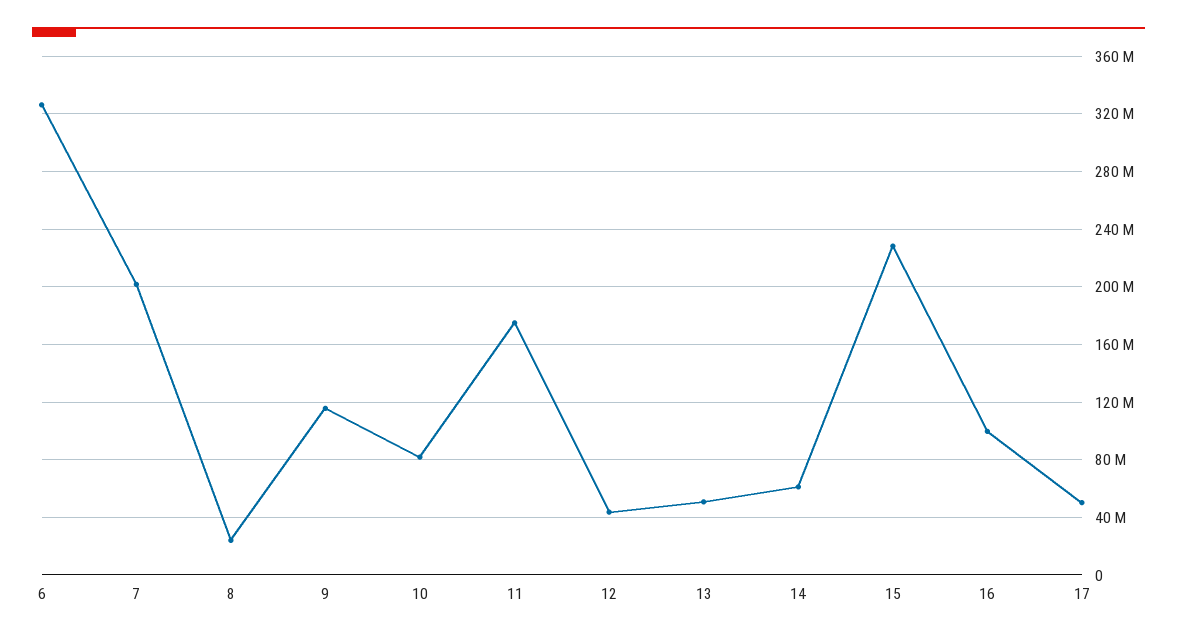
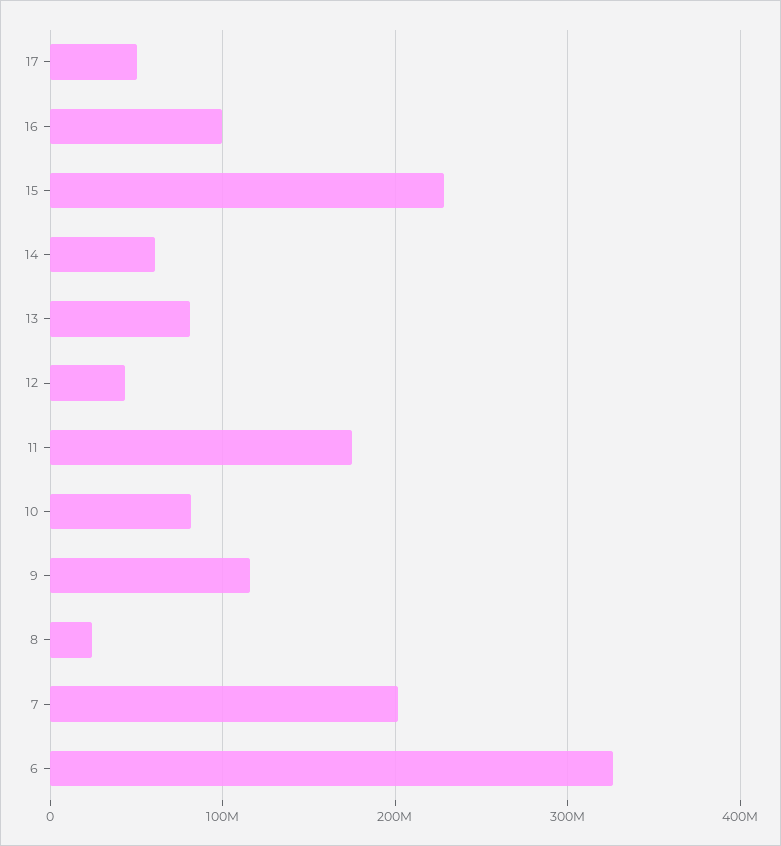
13: 50000000 -> 80000000

